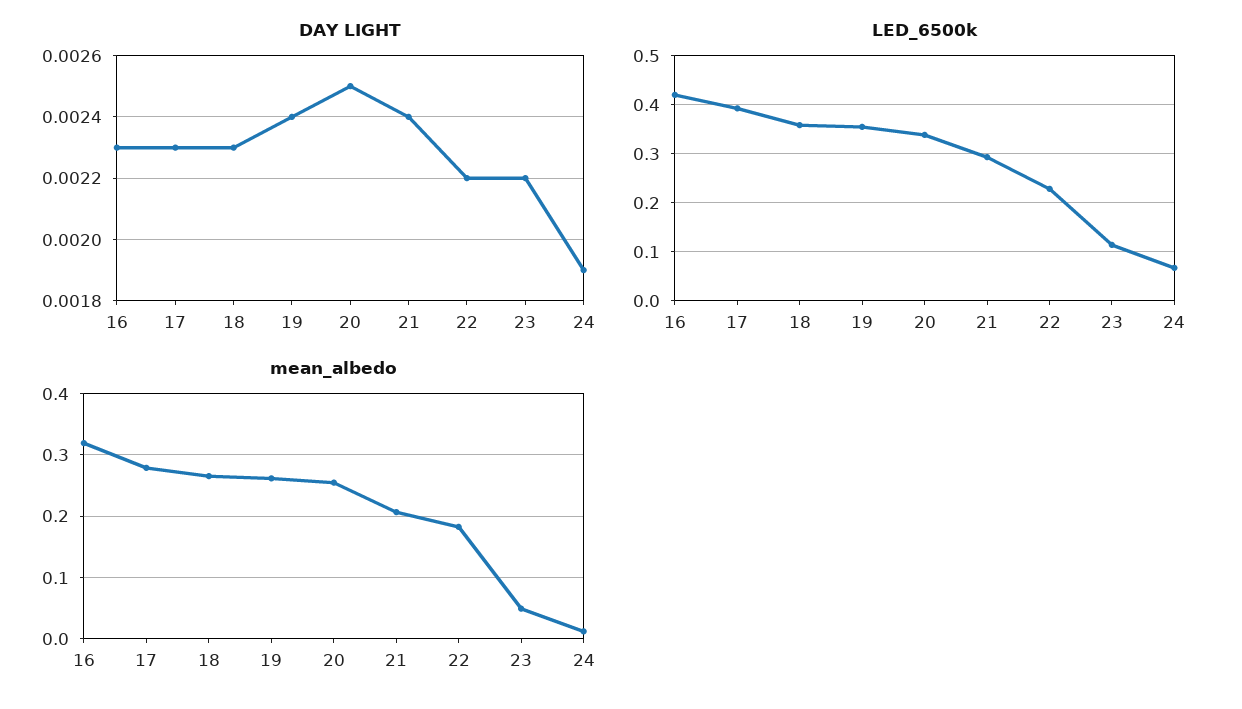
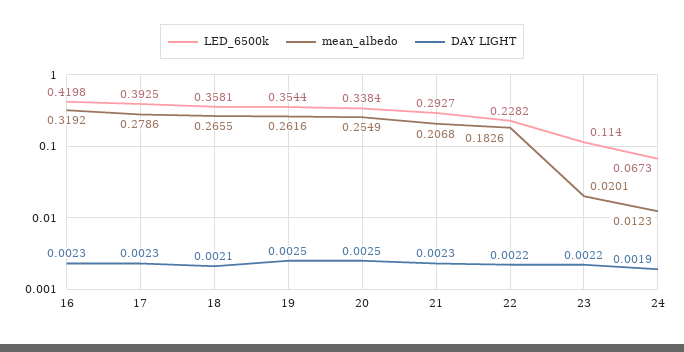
DAY LIGHT, 18: 0.0023 -> 0.0021
DAY LIGHT, 19: 0.0024 -> 0.0025
DAY LIGHT, 21: 0.0024 -> 0.0023
mean_albedo, 23: 0.05 -> 0.0201

